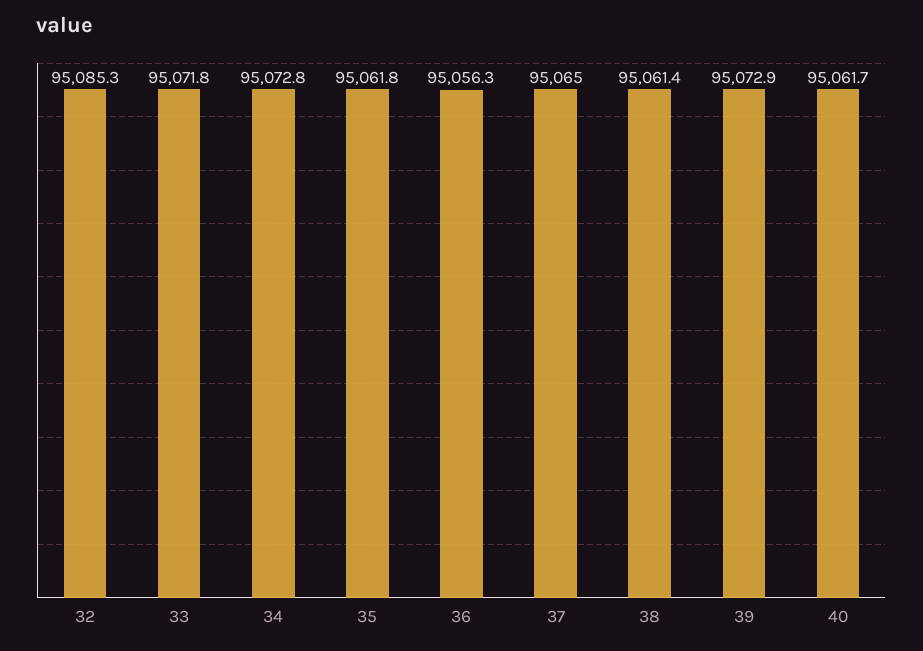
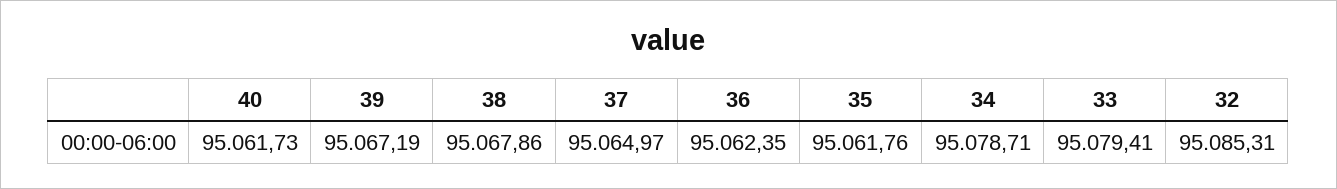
33: 95071.8 -> 95079.41
34: 95072.8 -> 95078.71
36: 95056.3 -> 95062.35
38: 95061.4 -> 95067.86
39: 95072.9 -> 95067.19

